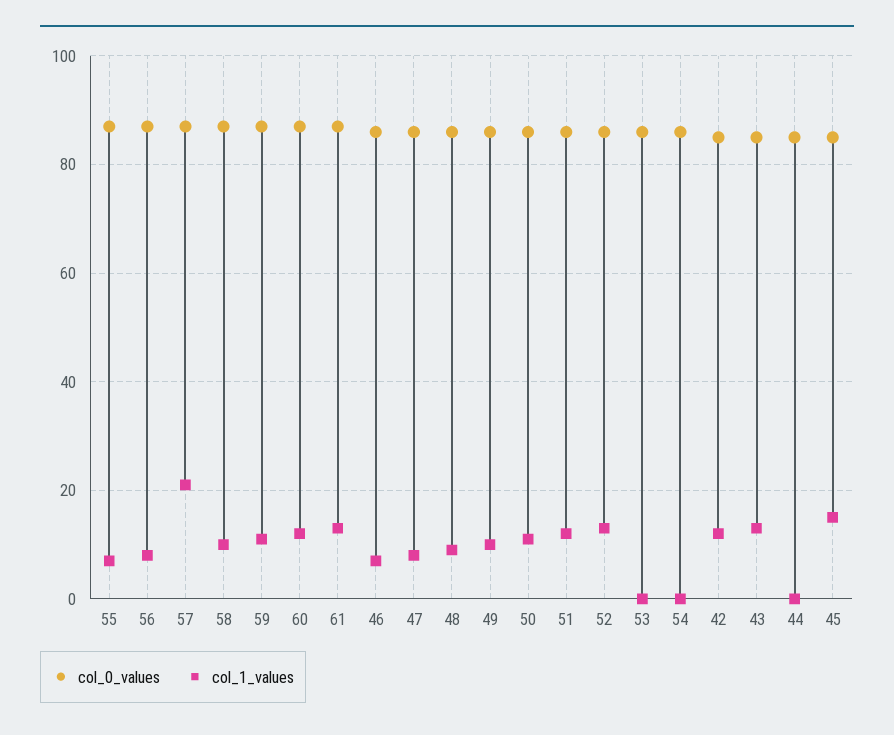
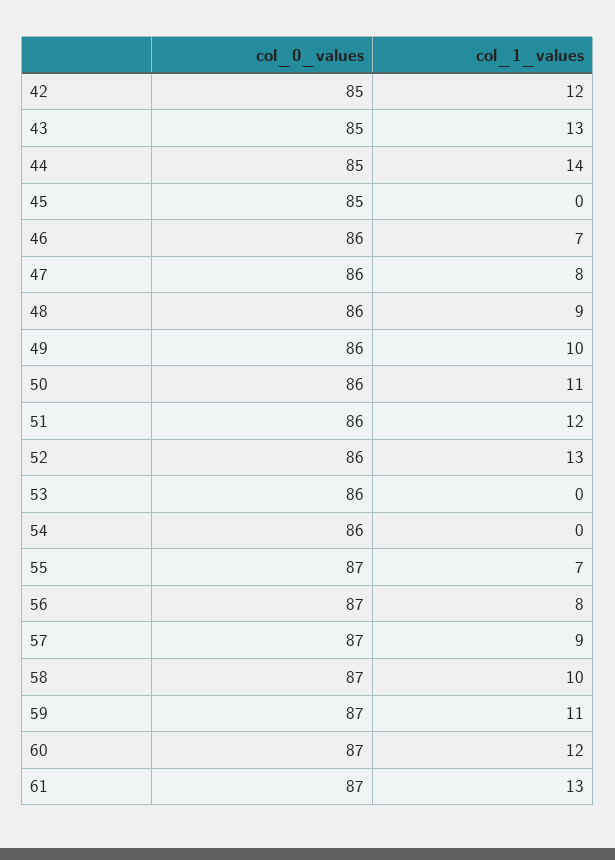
col_1_values, 57: 20 -> 9
col_1_values, 44: 0 -> 14
col_1_values, 45: 15 -> 0

